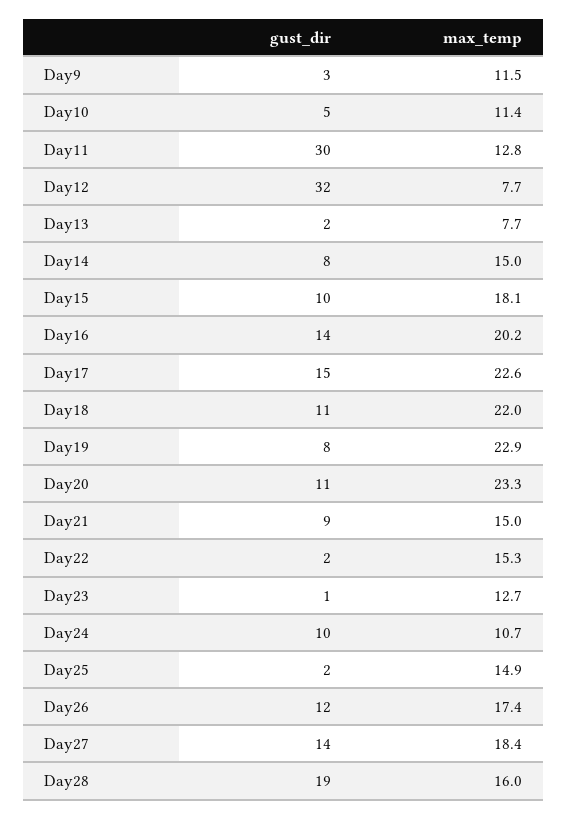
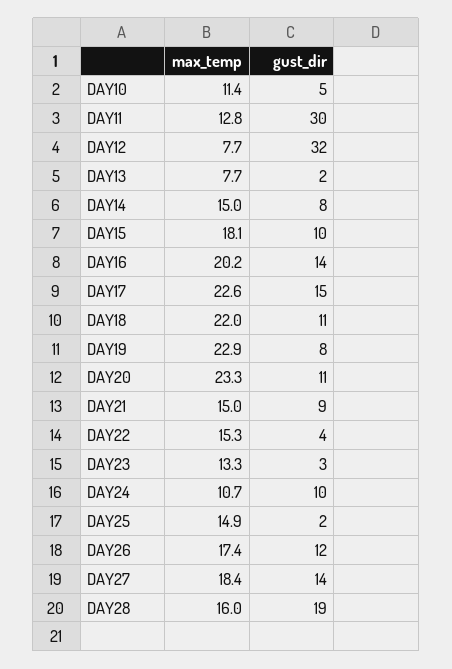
gust_dir, Day9: 3 -> none
max_temp, Day9: 11.5 -> none
gust_dir, Day22: 2 -> 4
gust_dir, Day23: 1 -> 3
max_temp, Day23: 12.7 -> 13.3

